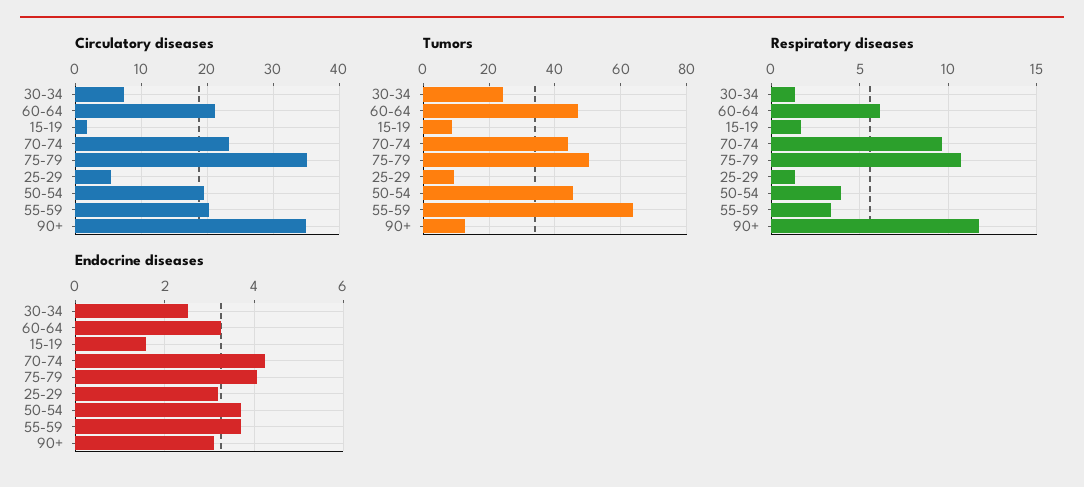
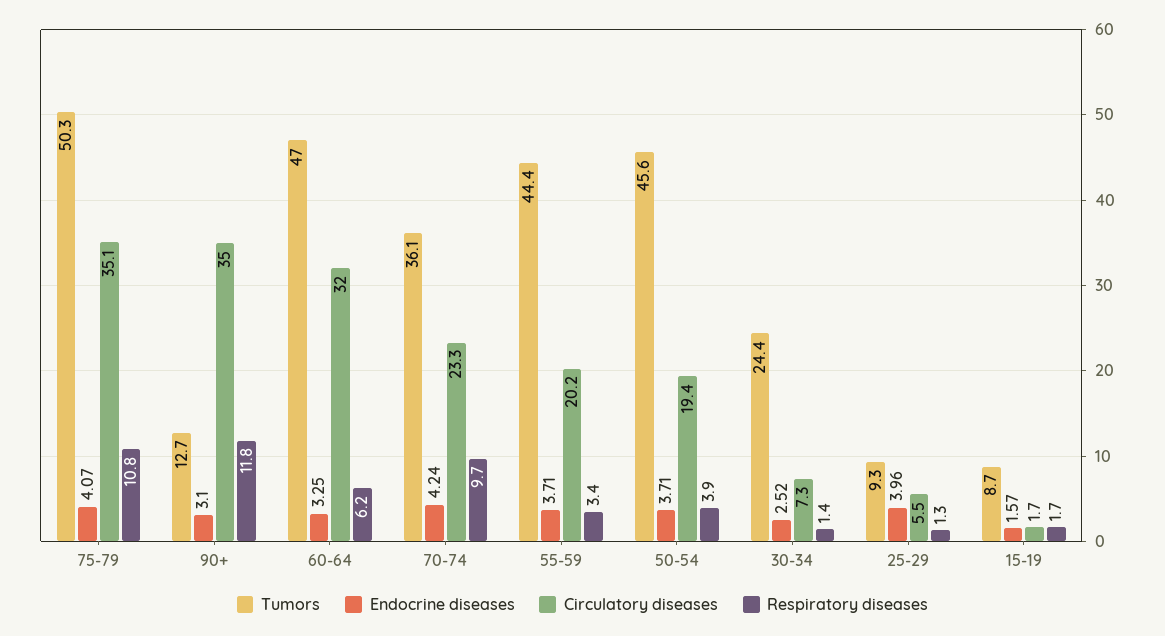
Circulatory diseases, 60-64: 21 -> 32
Tumors, 70-74: 44 -> 36.1
Tumors, 55-59: 64 -> 44.4
Endocrine diseases, 25-29: 3.2 -> 3.96

